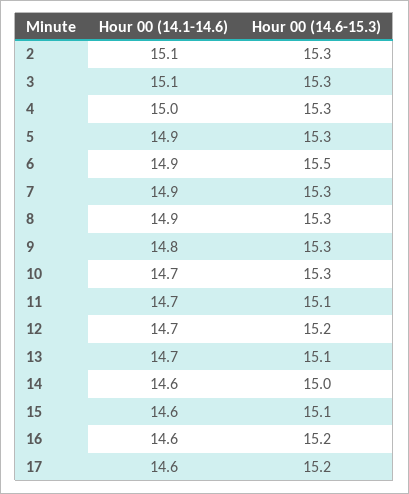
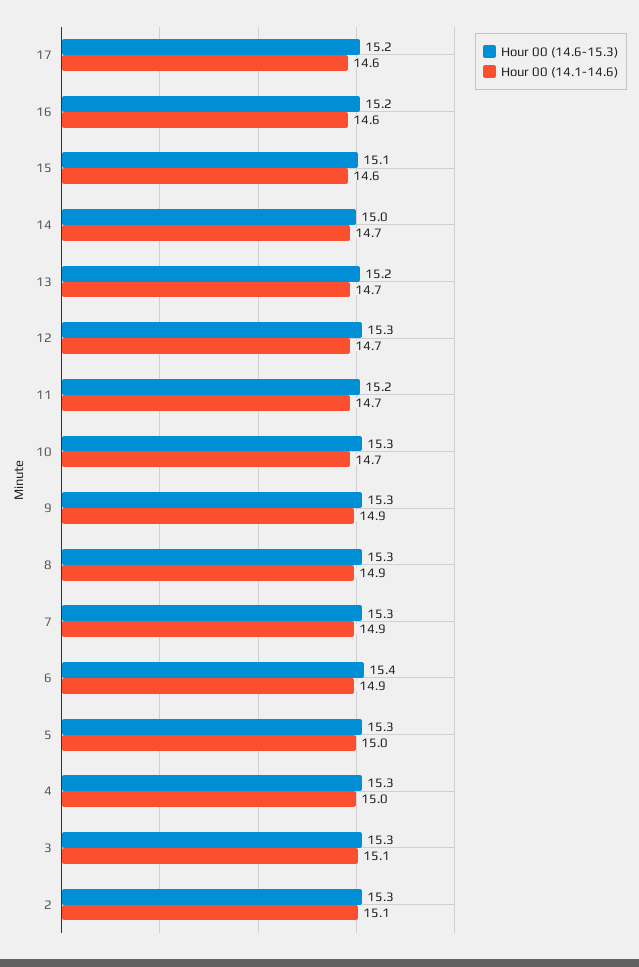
Hour 00 (14.1-14.6), 5: 14.9 -> 15
Hour 00 (14.6-15.3), 6: 15.5 -> 15.4
Hour 00 (14.1-14.6), 9: 14.8 -> 14.9
Hour 00 (14.6-15.3), 11: 15.1 -> 15.2
Hour 00 (14.6-15.3), 12: 15.2 -> 15.3
Hour 00 (14.6-15.3), 13: 15.1 -> 15.2
Hour 00 (14.1-14.6), 14: 14.6 -> 14.7

